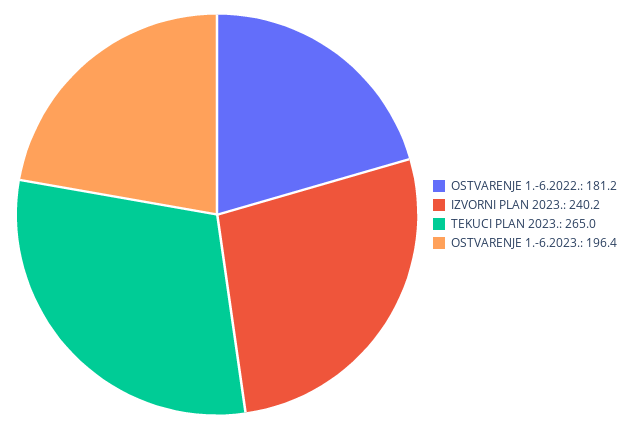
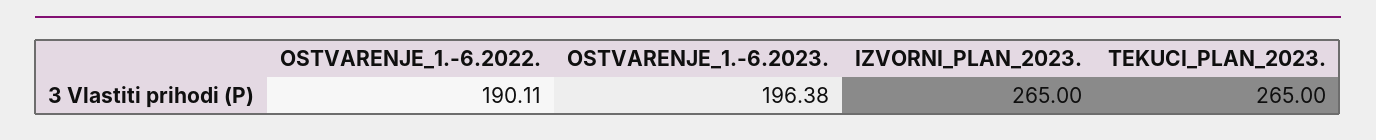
OSTVARENJE 1.-6.2022.: 181.2 -> 190.11
IZVORNI PLAN 2023.: 240.2 -> 265

